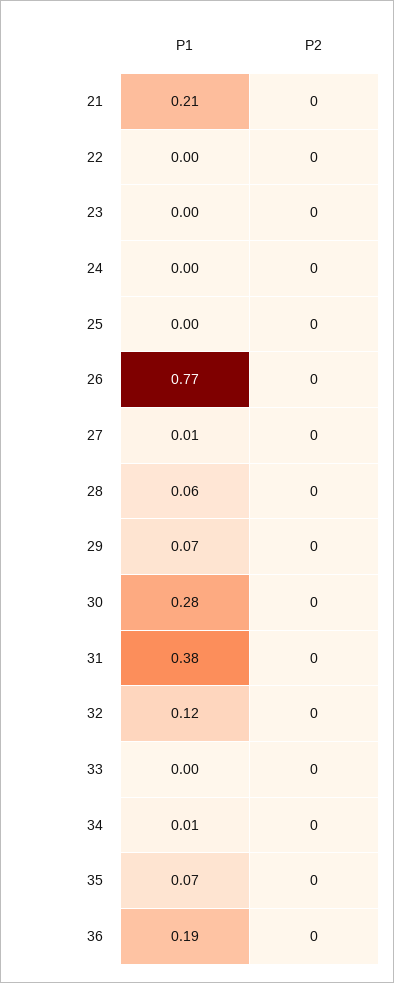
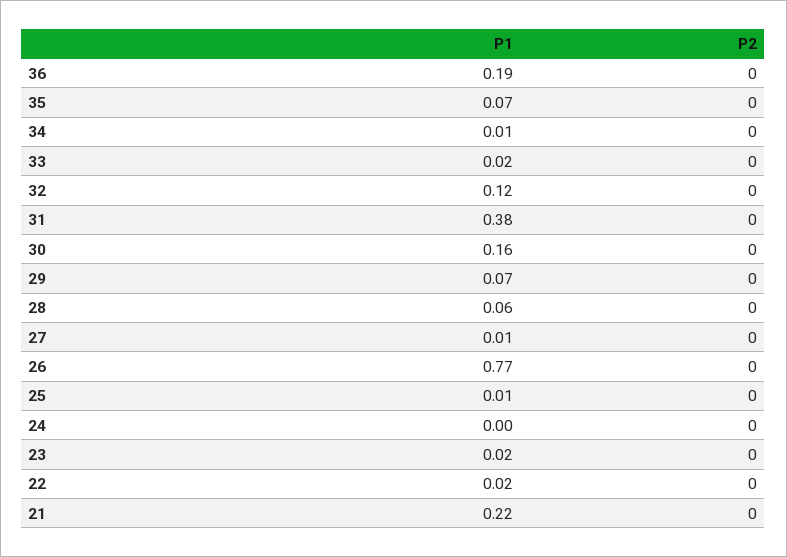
P1, 21: 0.21 -> 0.22
P1, 22: 0 -> 0.02
P1, 23: 0 -> 0.02
P1, 25: 0 -> 0.01
P1, 30: 0.28 -> 0.16
P1, 33: 0 -> 0.02

